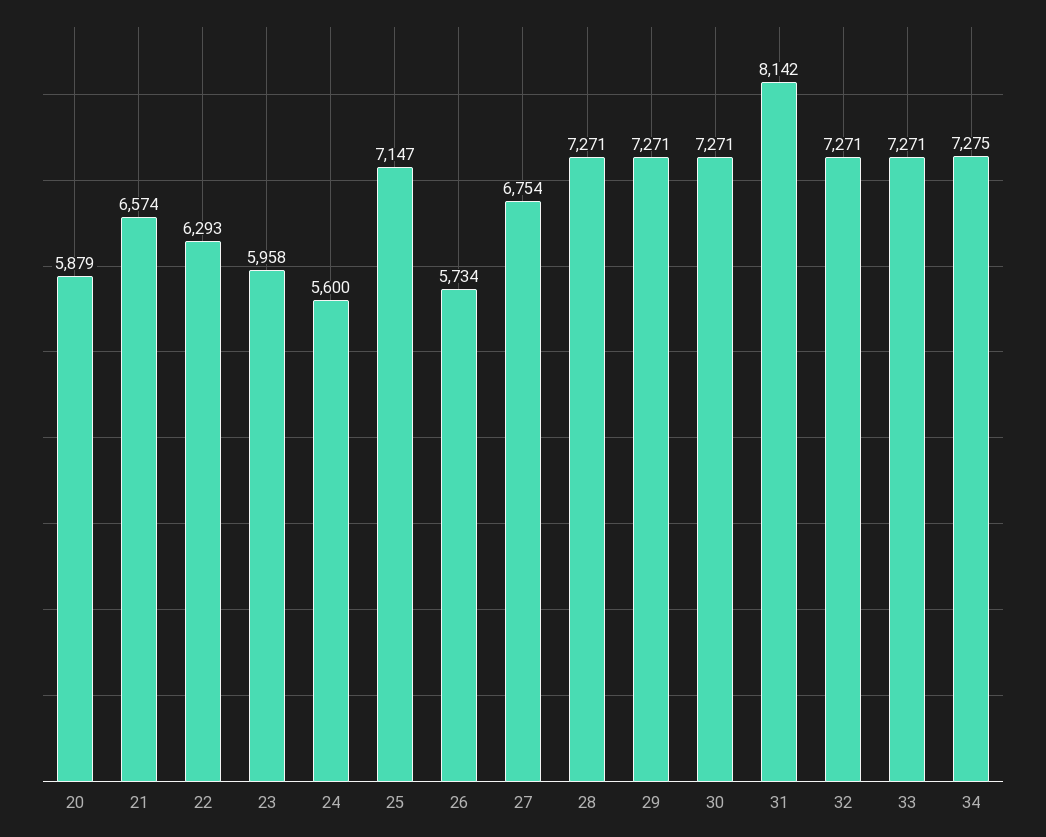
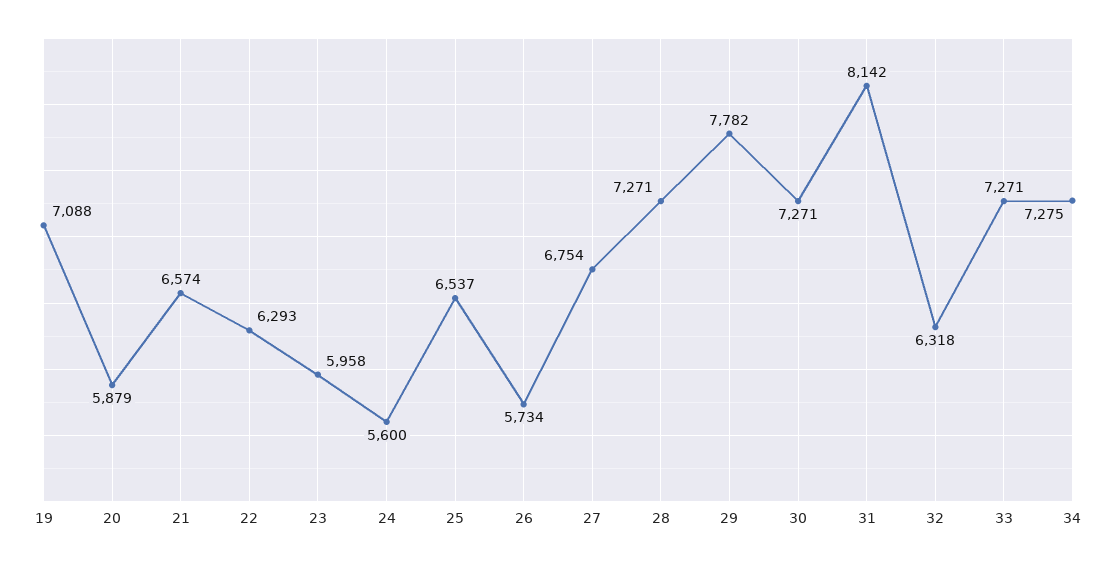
25: 7147 -> 6537
29: 7271 -> 7782
32: 7271 -> 6318
19: none -> 7088

